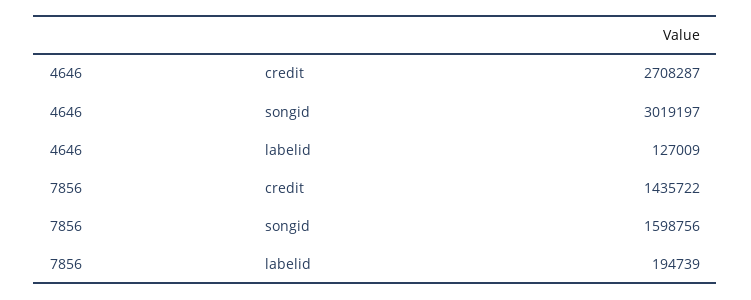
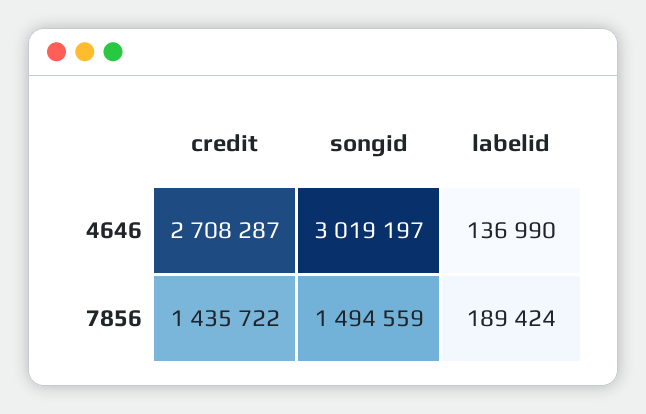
4646, labelid: 127009 -> 136990
7856, songid: 1598756 -> 1494559
7856, labelid: 194739 -> 189424

